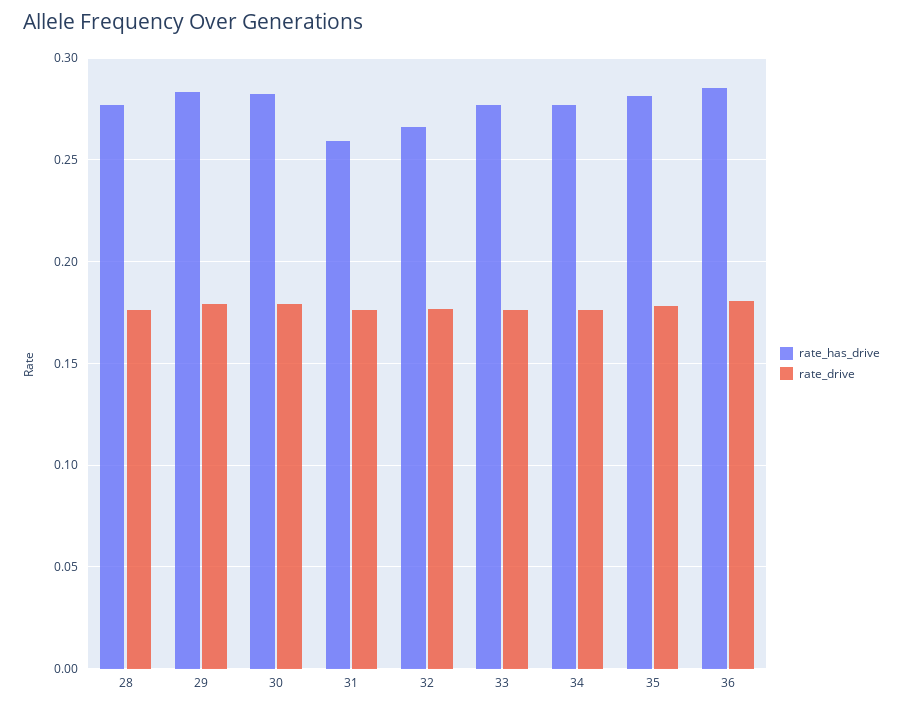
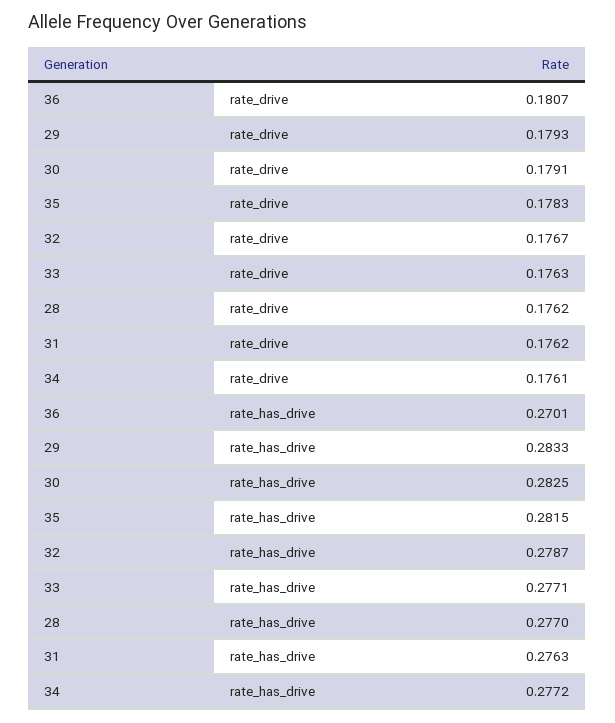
rate_has_drive, 31: 0.26 -> 0.2763
rate_has_drive, 32: 0.265 -> 0.2787
rate_has_drive, 36: 0.285 -> 0.2701

